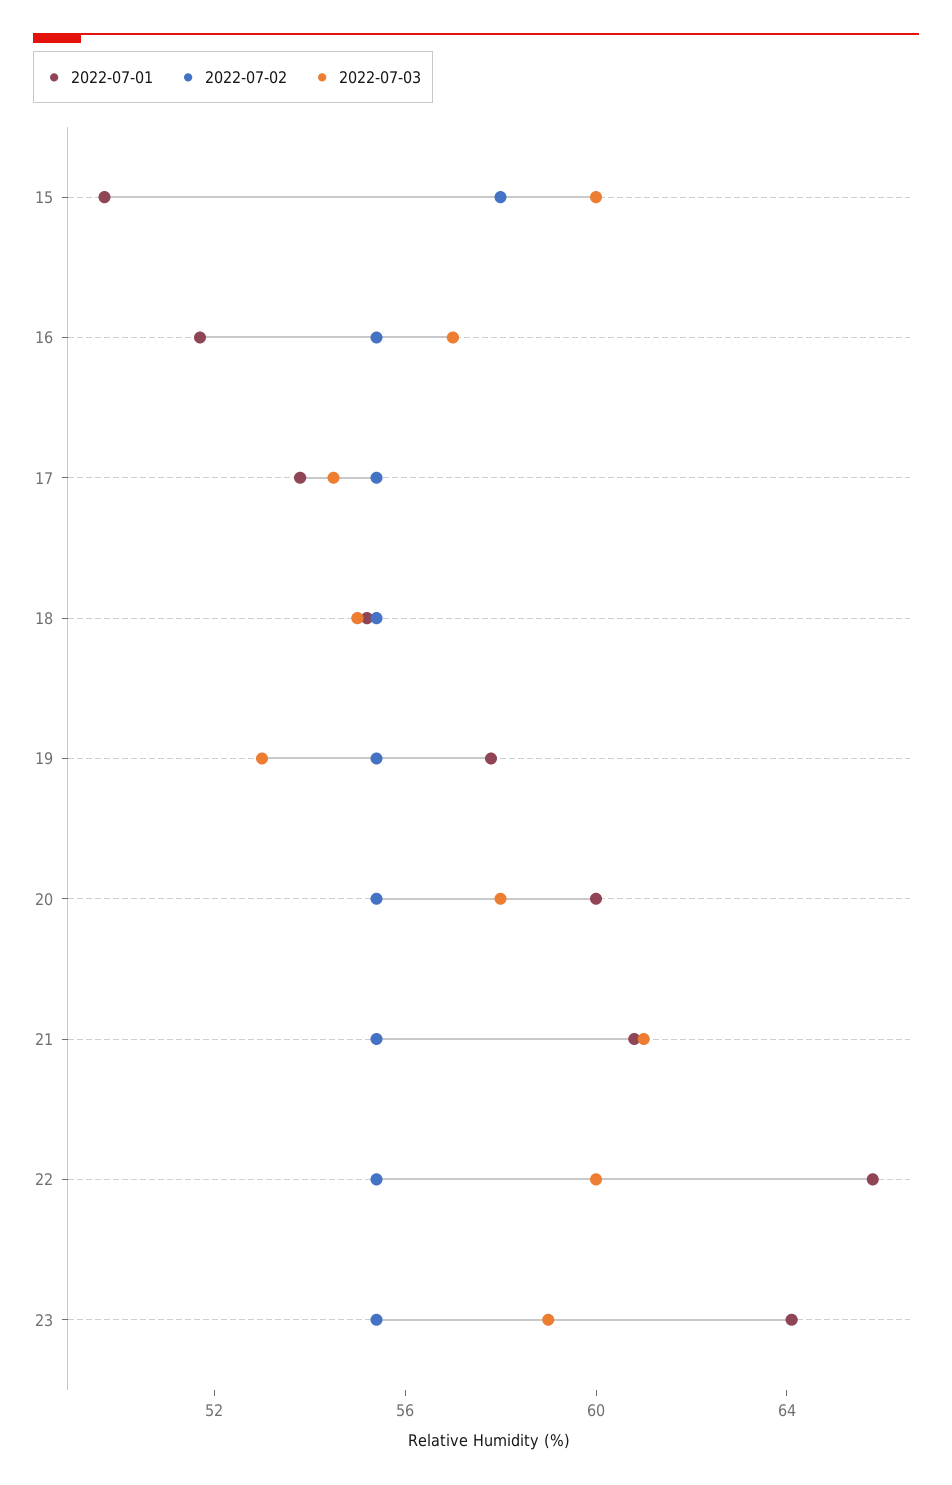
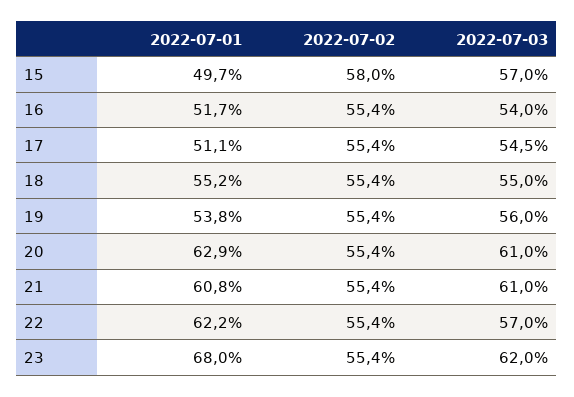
2022-07-03, 15: 60 -> 57
2022-07-03, 16: 57 -> 54
2022-07-01, 17: 54 -> 51.1
2022-07-01, 19: 58 -> 53.8
2022-07-03, 19: 53 -> 56
2022-07-01, 20: 60 -> 62.9
2022-07-03, 20: 58 -> 61
2022-07-01, 22: 66 -> 62.2
2022-07-03, 22: 60 -> 57
2022-07-01, 23: 64 -> 68
2022-07-03, 23: 59 -> 62

